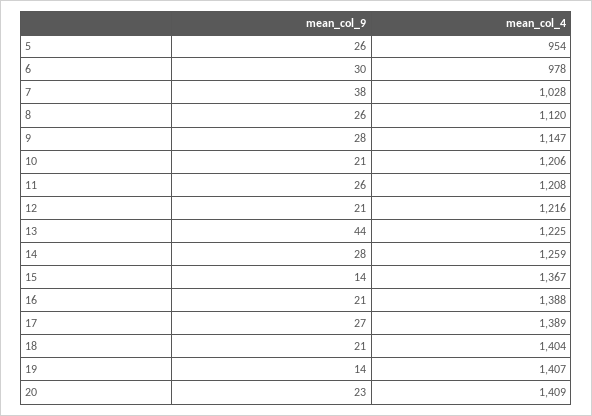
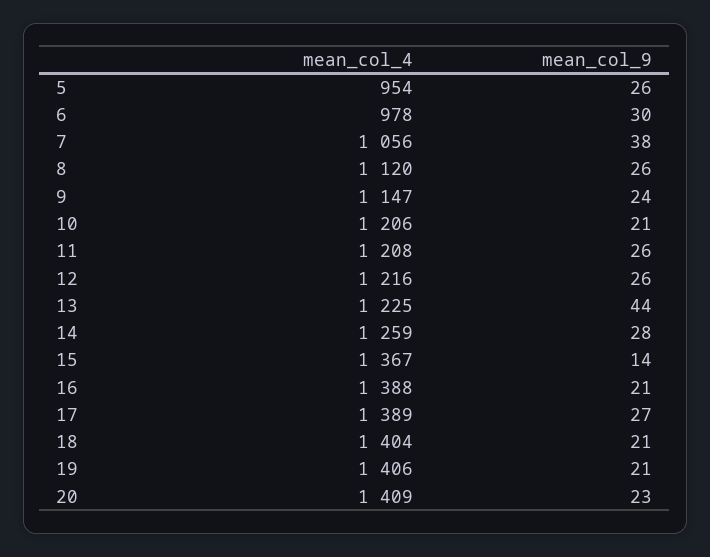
mean_col_4, 7: 1028 -> 1056
mean_col_9, 9: 28 -> 24
mean_col_9, 12: 21 -> 26
mean_col_9, 19: 14 -> 21
mean_col_4, 19: 1407 -> 1406

